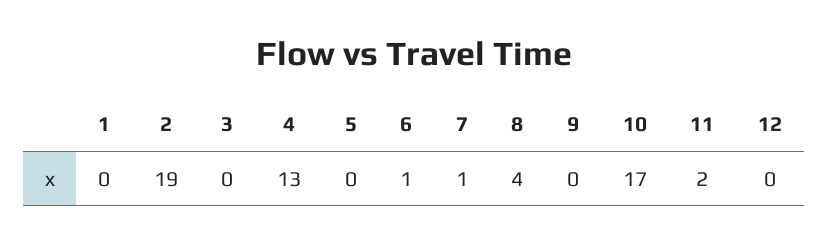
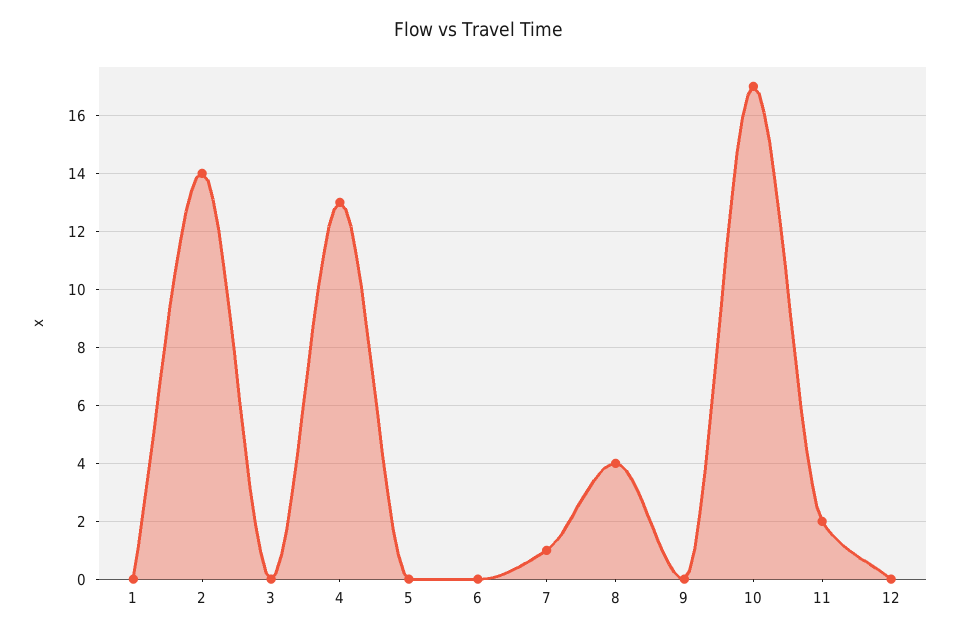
2: 19 -> 14
6: 1 -> 0

